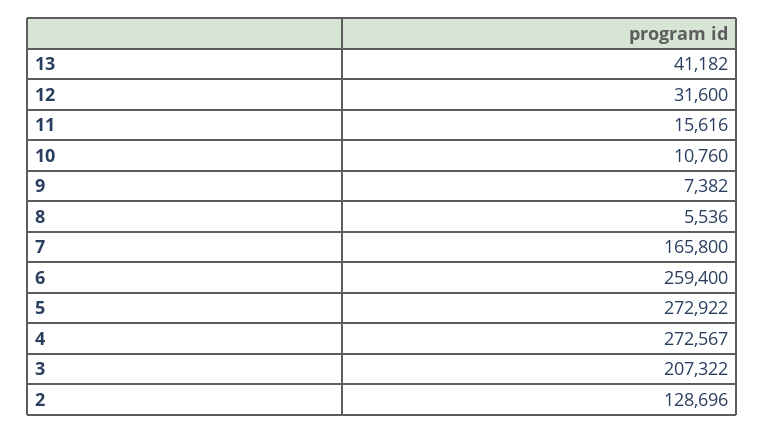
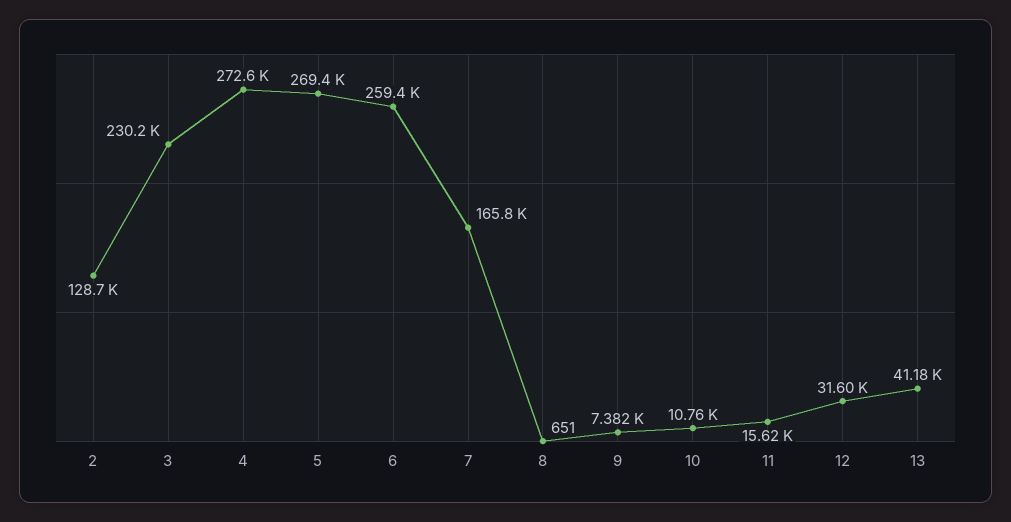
8: 5536 -> 651
5: 272922 -> 269400
3: 207322 -> 230200

